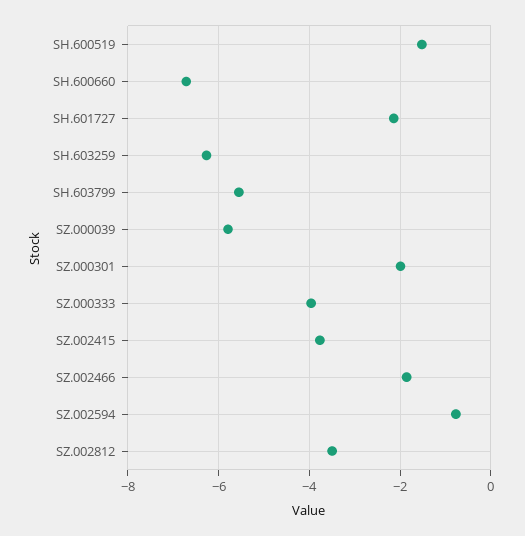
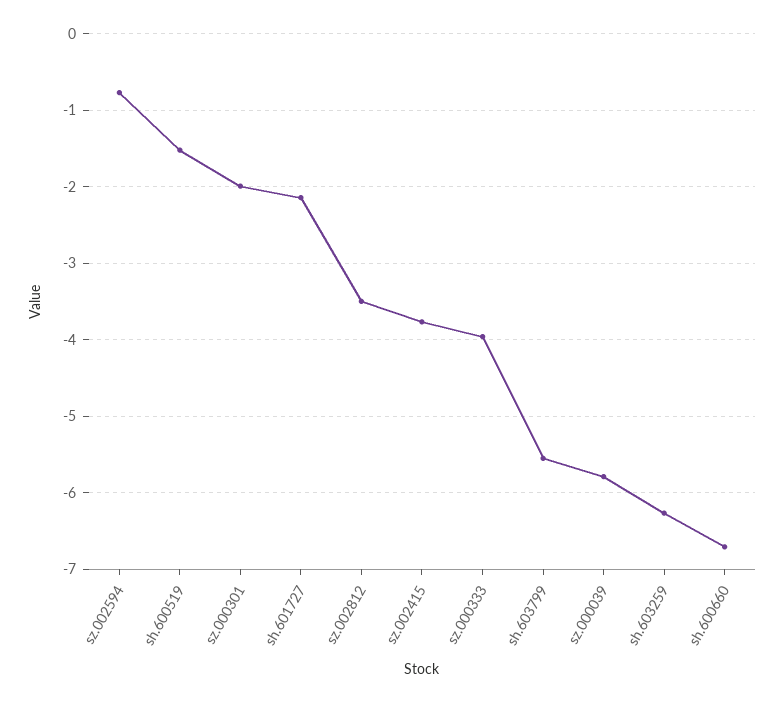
SZ.002466: -1.8 -> none

